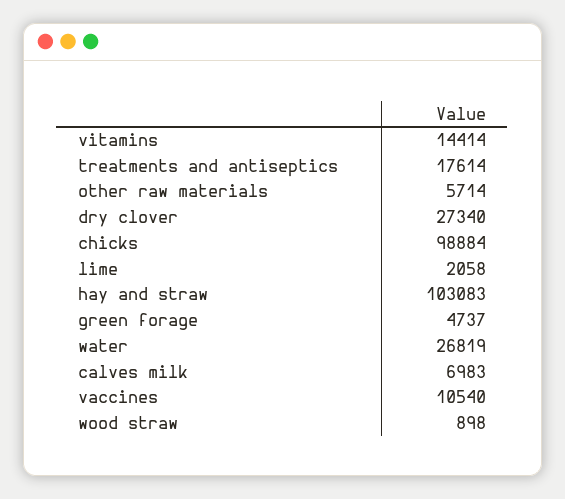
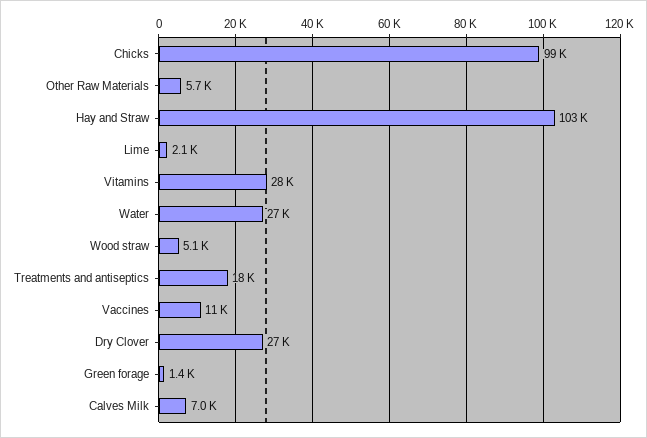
vitamins: 14414 -> 28000
green forage: 4737 -> 1400
wood straw: 898 -> 5100

